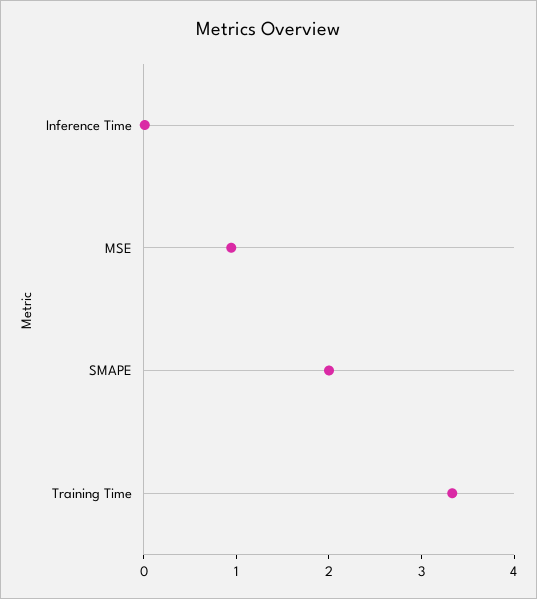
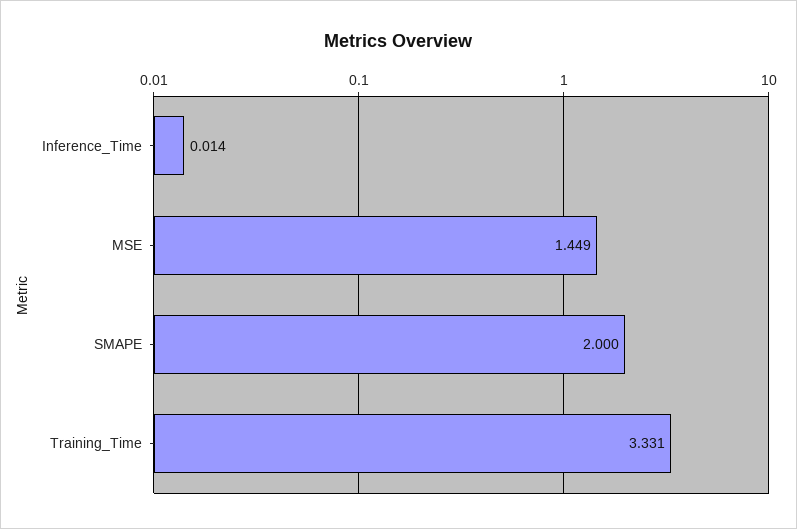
MSE: 1 -> 1.449

